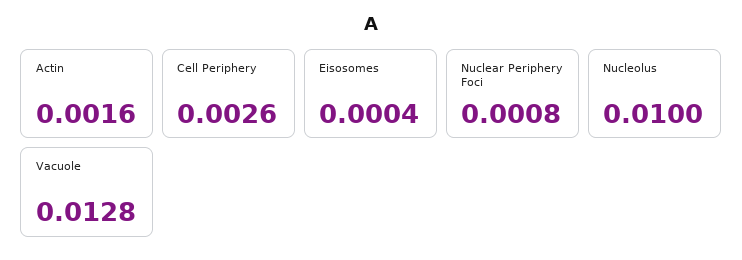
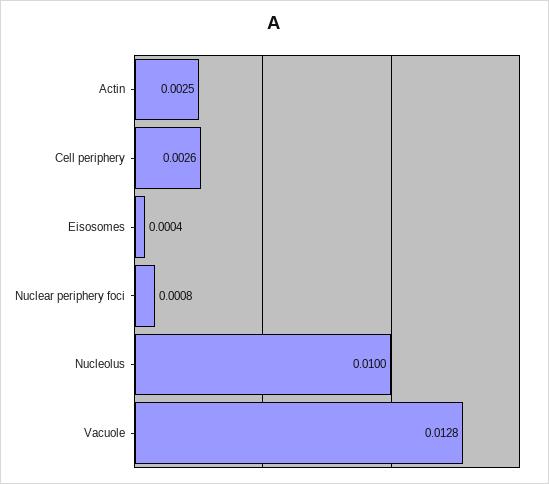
Actin: 0.0016 -> 0.0025

